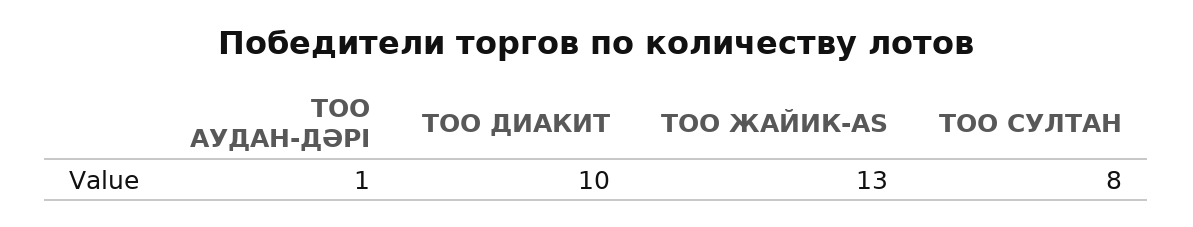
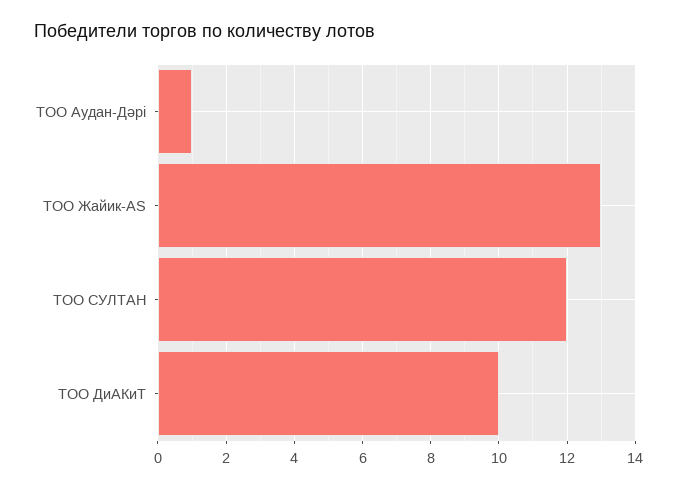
ТОО СУЛТАН: 8 -> 12

